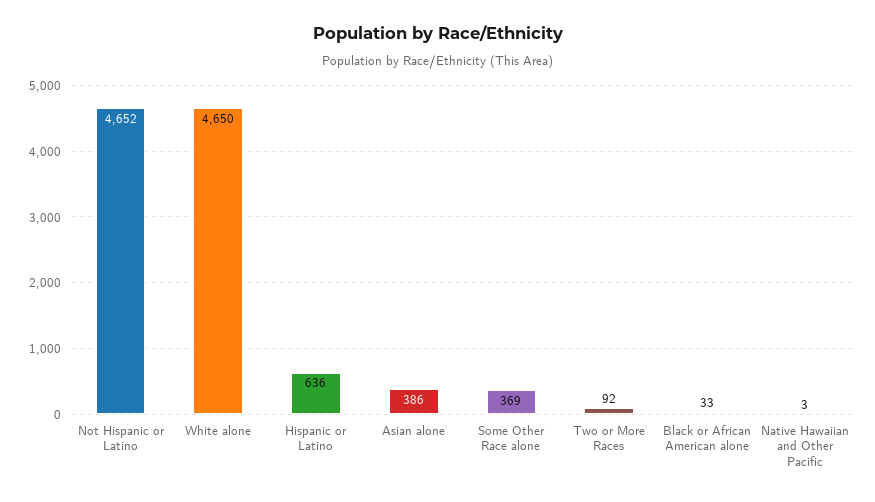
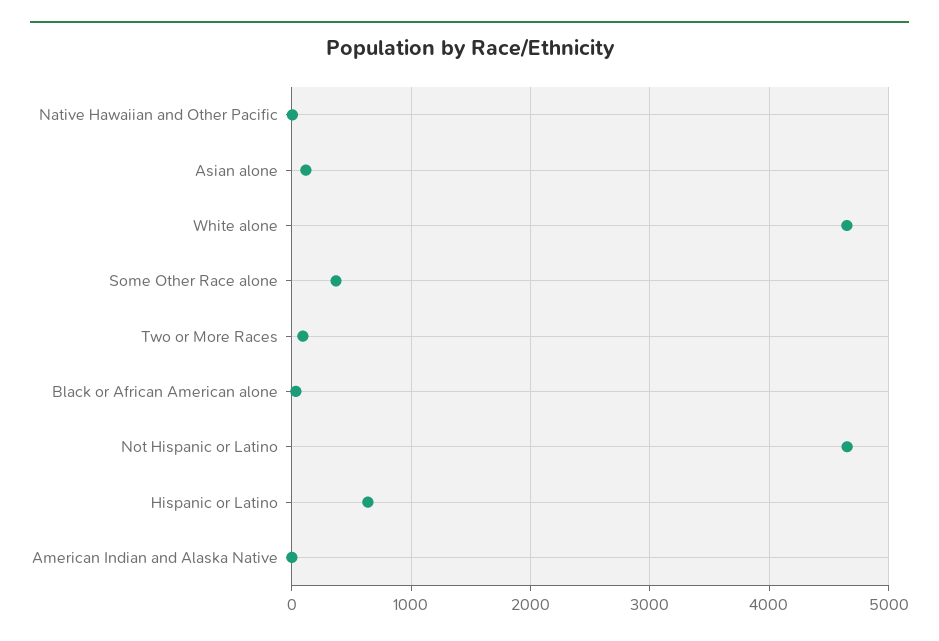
Asian alone: 386 -> 100
American Indian and Alaska Native: none -> 0

